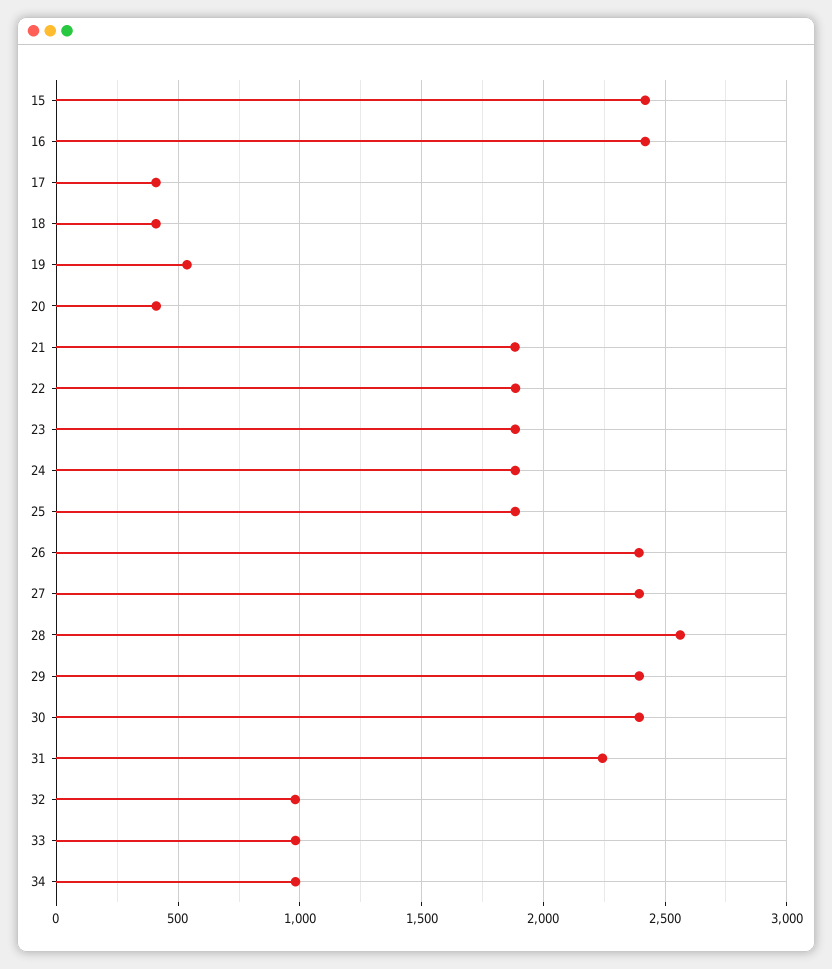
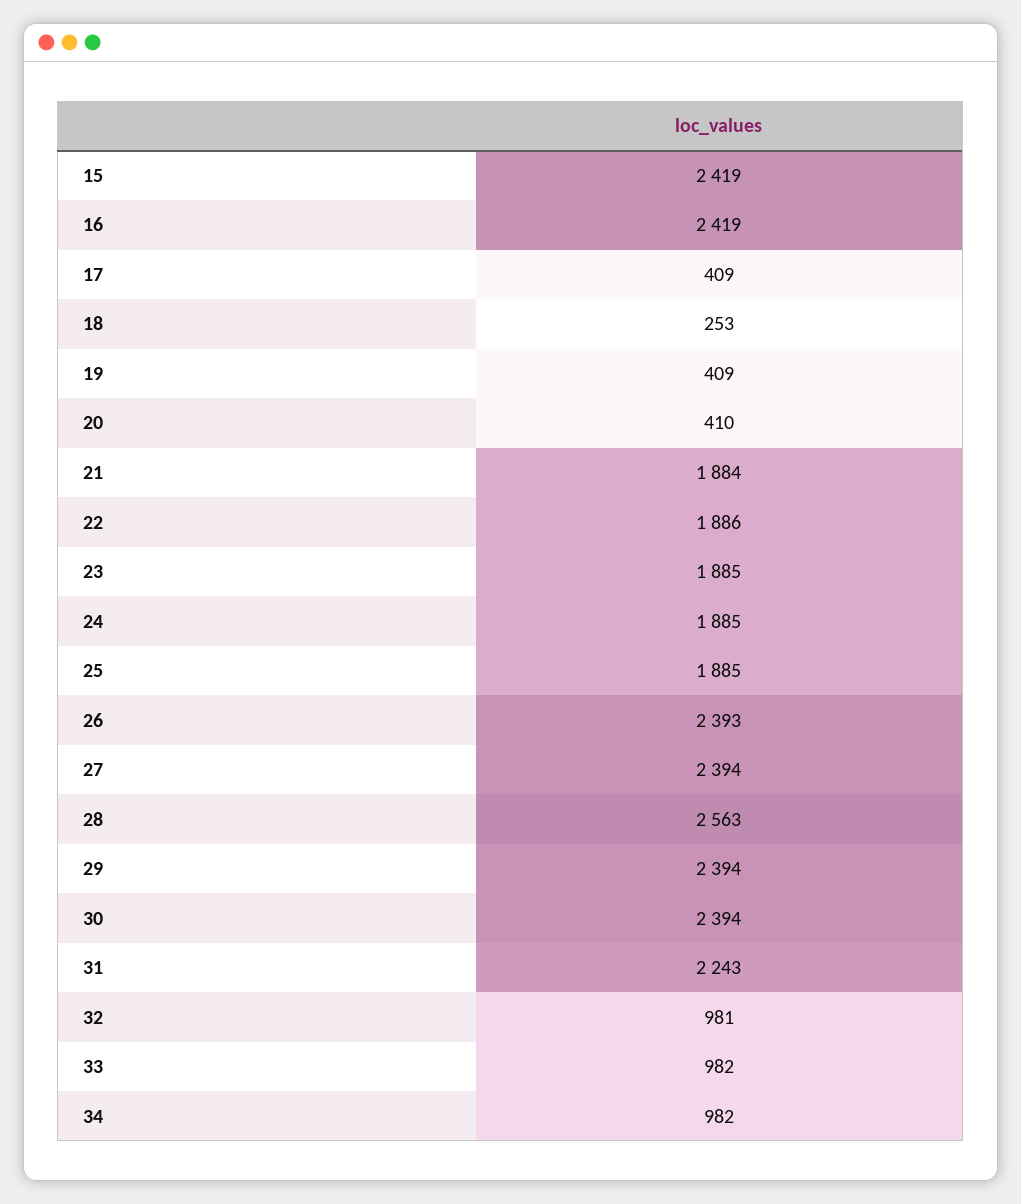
18: 400 -> 253
19: 550 -> 409

